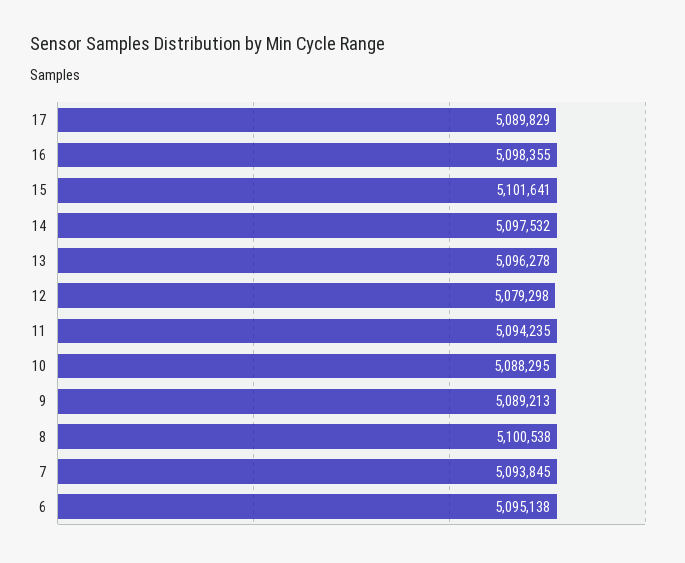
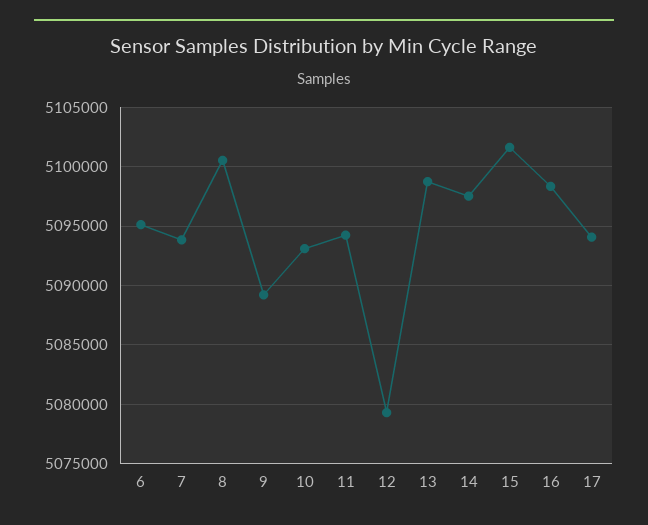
17: 5089829 -> 5094000
13: 5096278 -> 5099000
10: 5088295 -> 5093000

